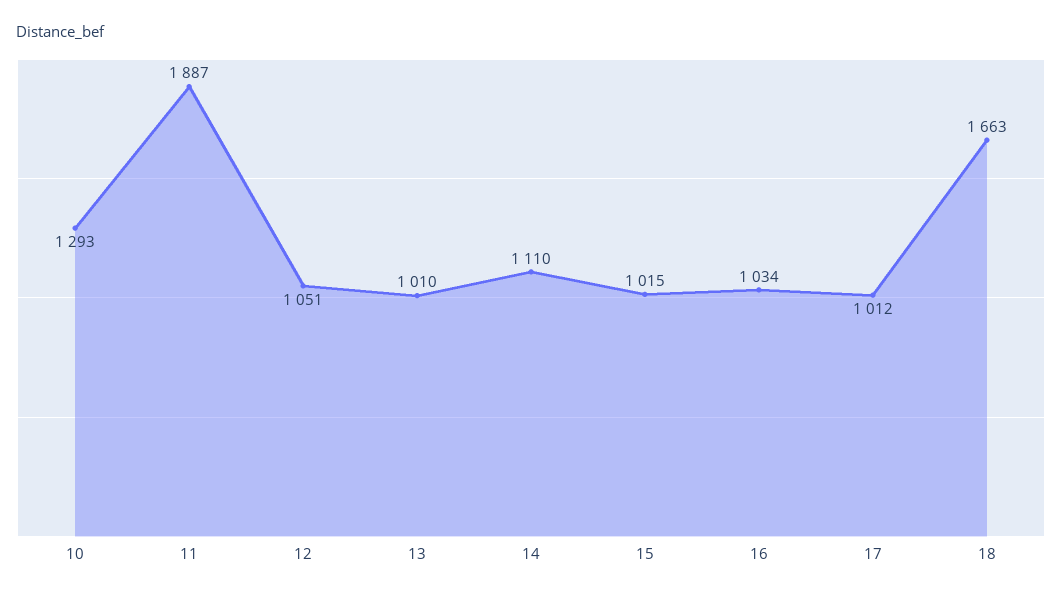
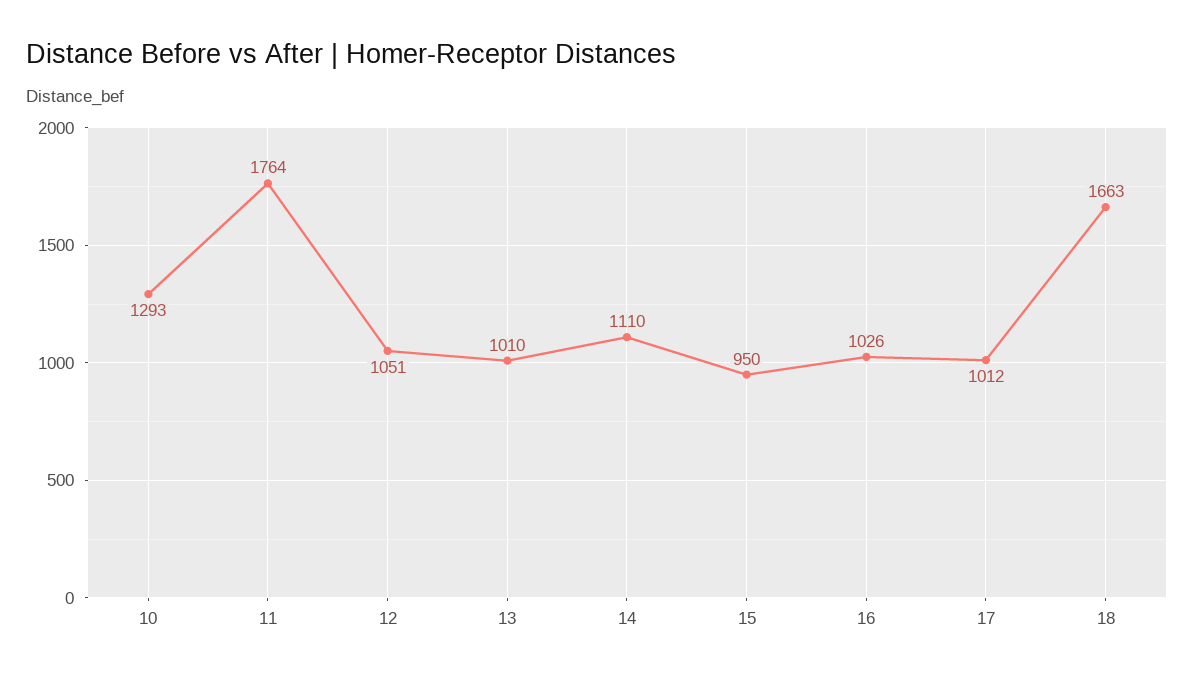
11: 1887 -> 1764
15: 1015 -> 950
16: 1034 -> 1026

